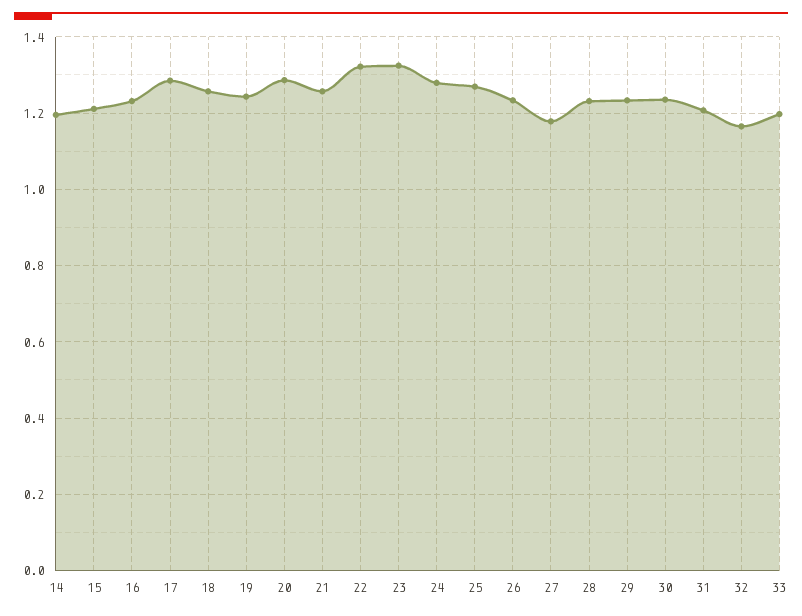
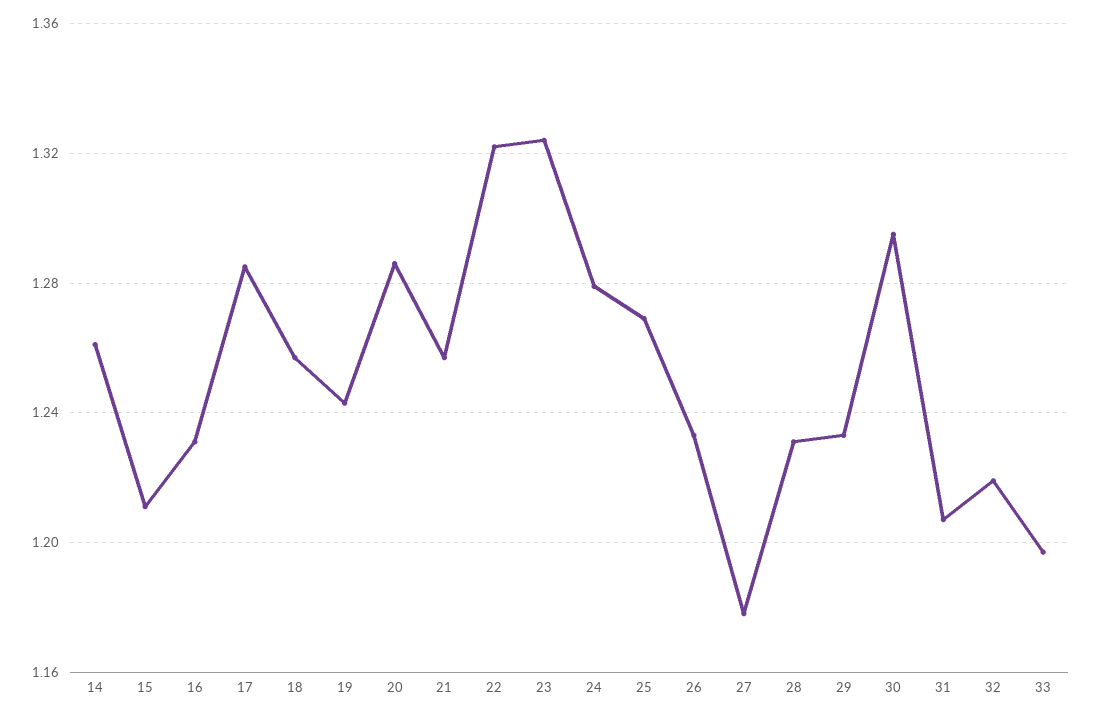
14: 1.2 -> 1.26
30: 1.24 -> 1.295
32: 1.16 -> 1.22

